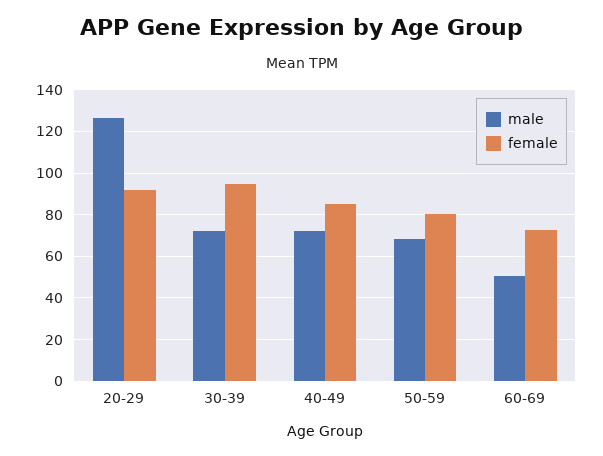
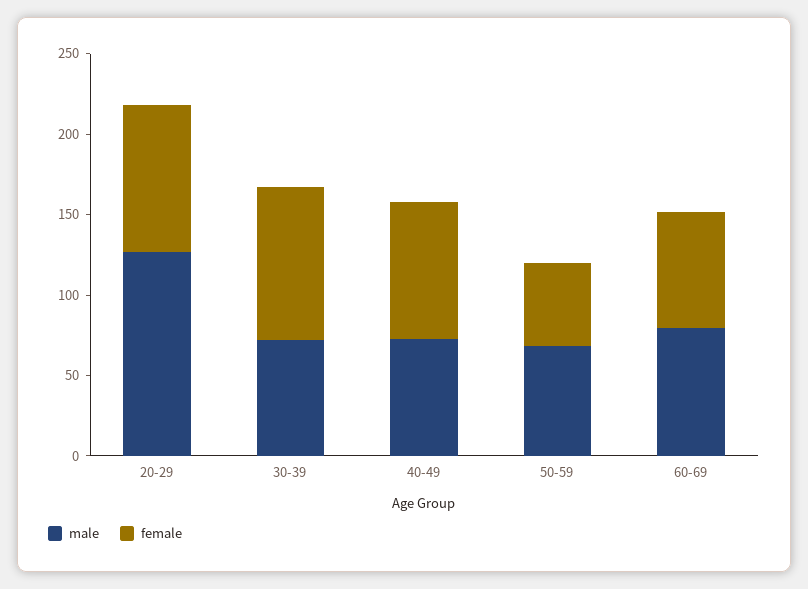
female, 50-59: 80 -> 50
male, 60-69: 50 -> 80

